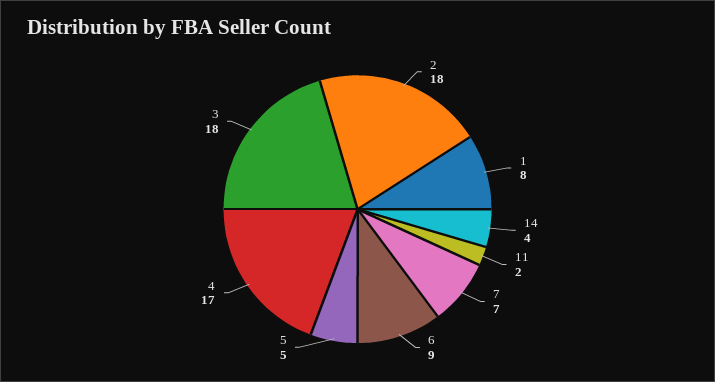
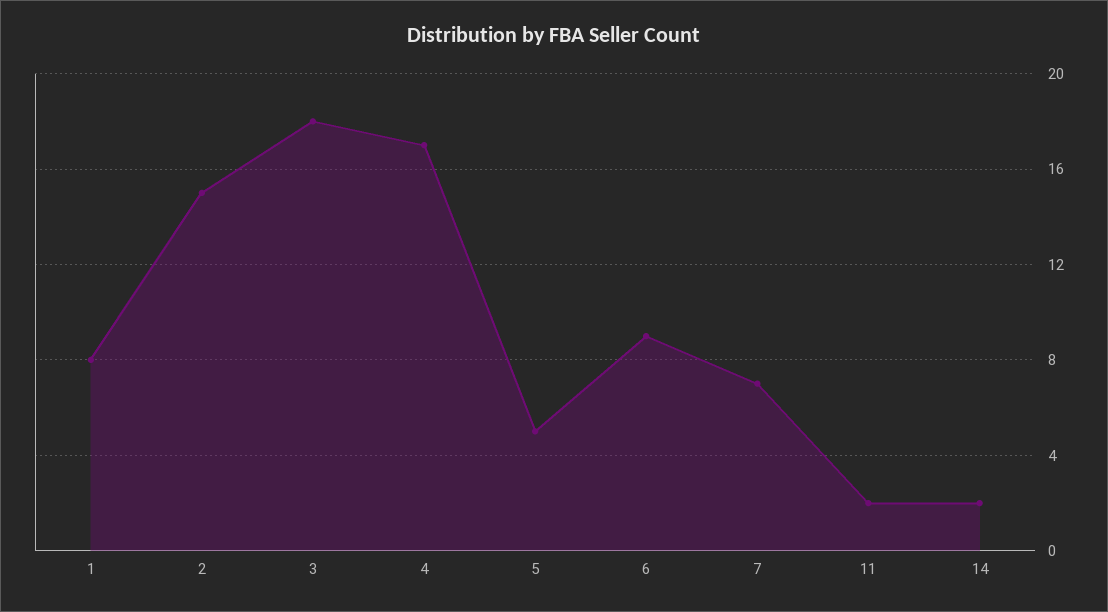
2: 18 -> 15
14: 4 -> 2

